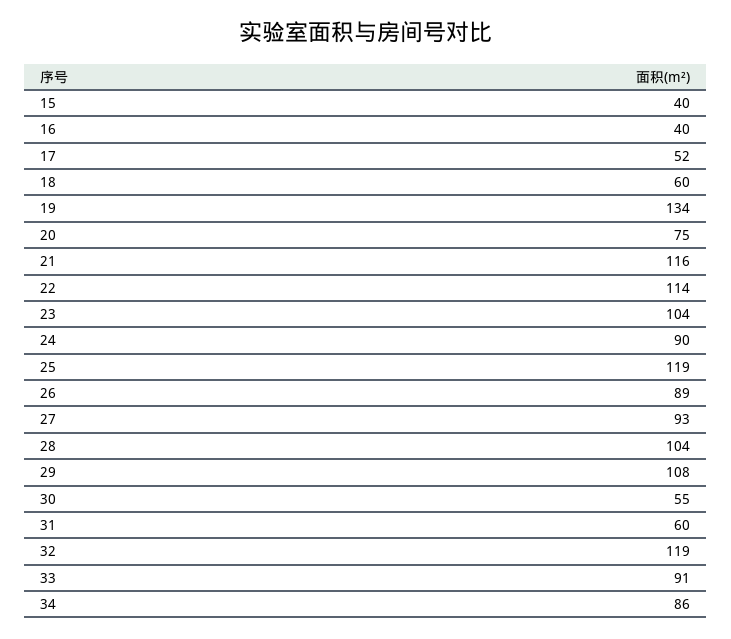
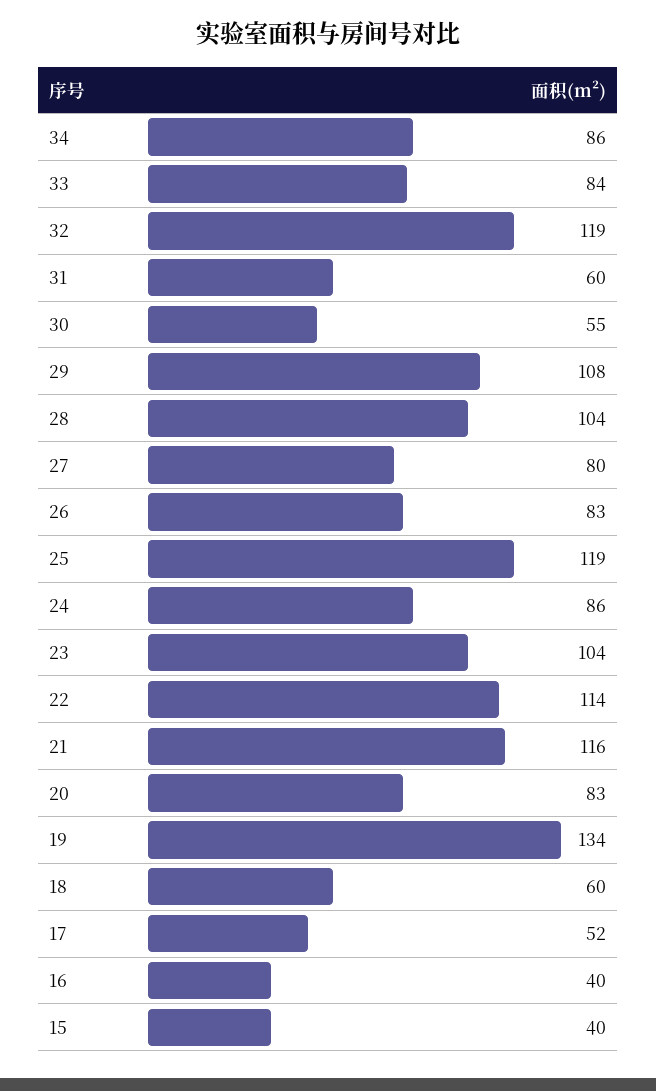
20: 75 -> 83
24: 90 -> 86
26: 89 -> 83
27: 93 -> 80
33: 91 -> 84

